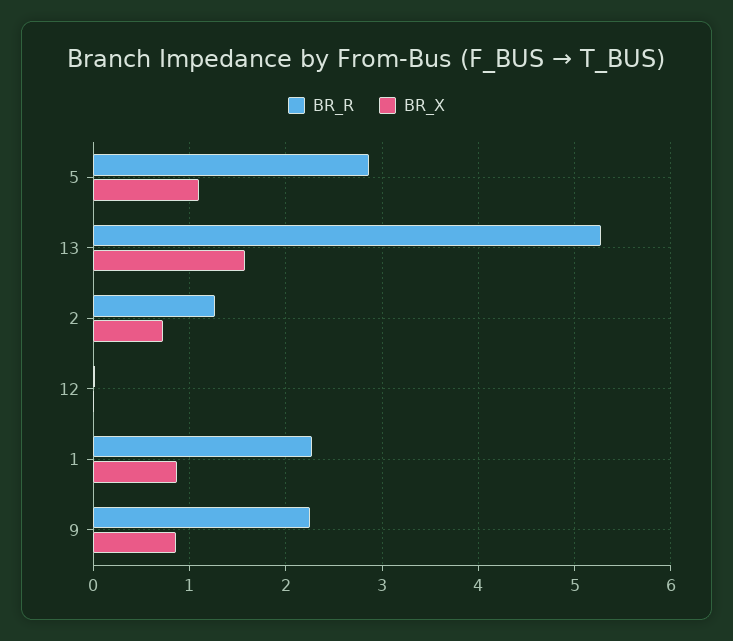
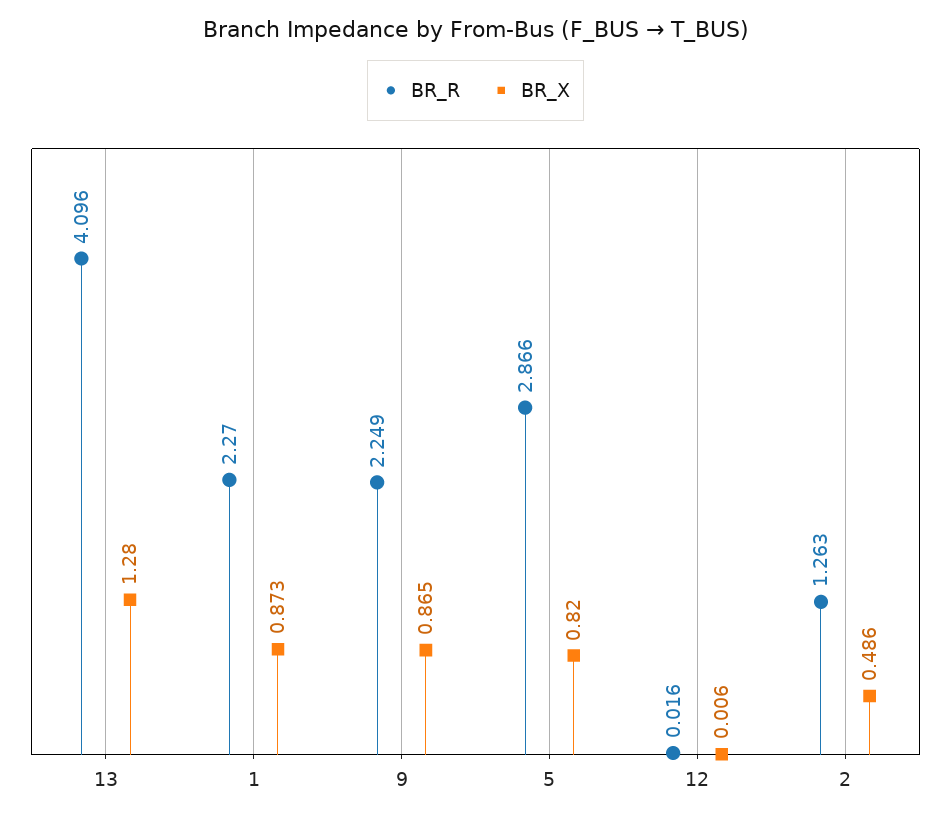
BR_X, 5: 1.1 -> 0.82
BR_R, 13: 5.3 -> 4.096
BR_X, 13: 1.6 -> 1.28
BR_X, 2: 0.7 -> 0.486

